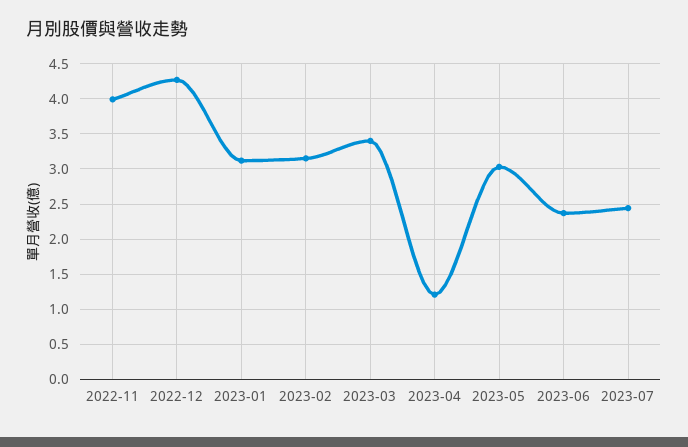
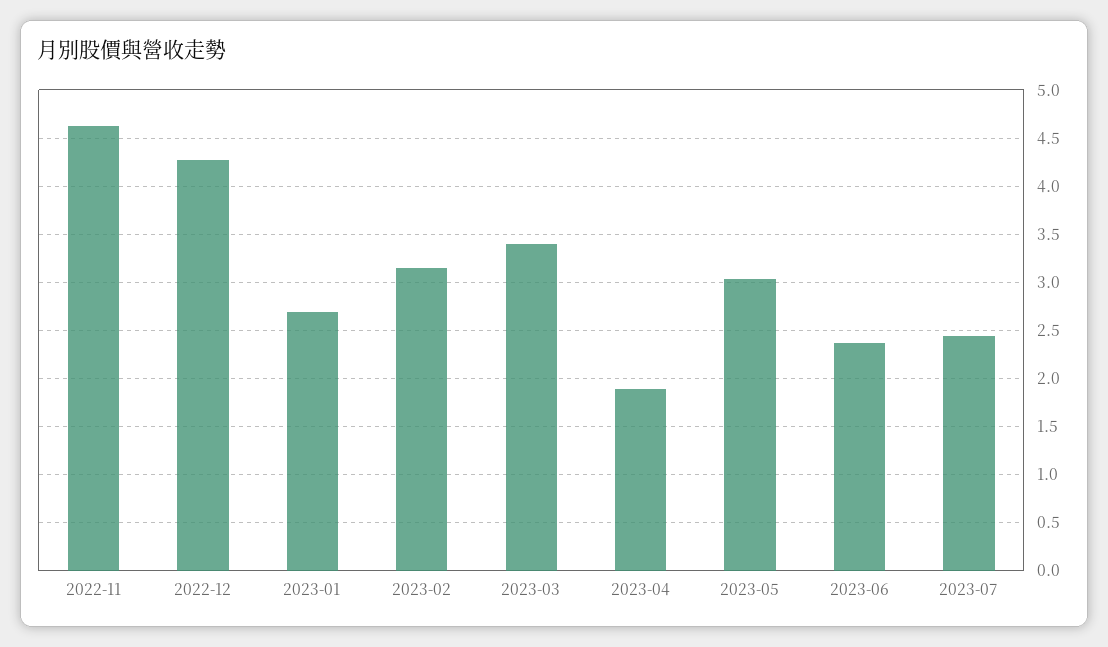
2022-11: 4 -> 4.6
2023-01: 3.1 -> 2.7
2023-04: 1.2 -> 1.9

